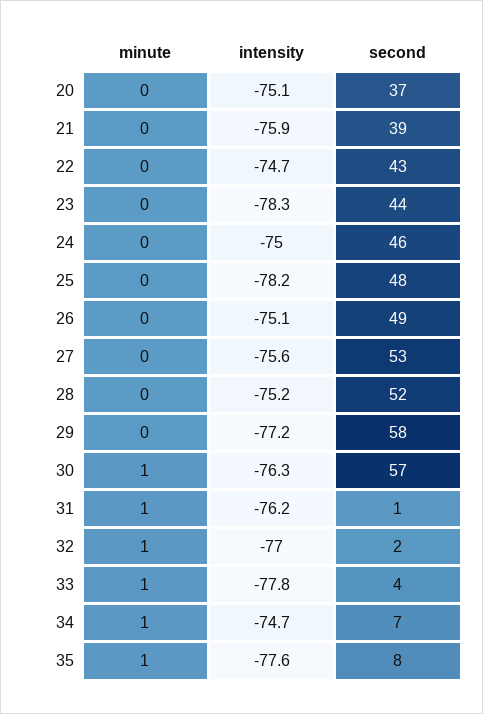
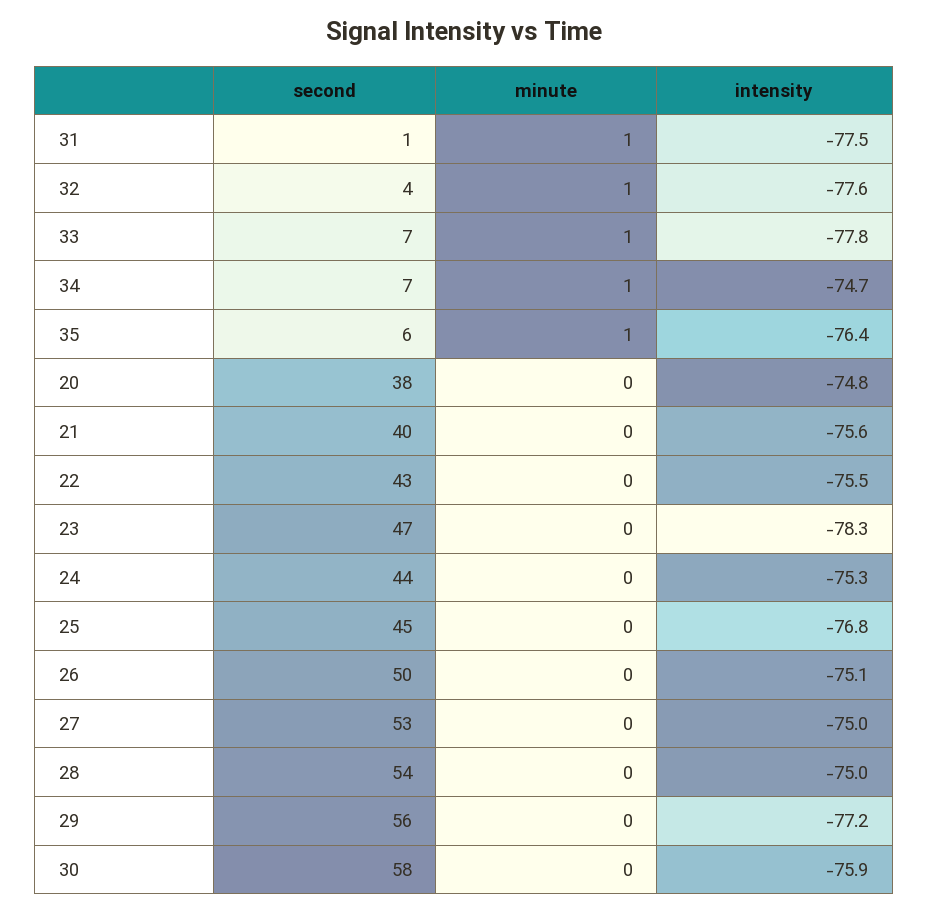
intensity, 20: -75.1 -> -74.8
second, 20: 37 -> 38
intensity, 21: -75.9 -> -75.6
second, 21: 39 -> 40
intensity, 22: -74.7 -> -75.5
second, 23: 44 -> 47
intensity, 24: -75 -> -75.3
second, 24: 46 -> 44
intensity, 25: -78.2 -> -76.8
second, 25: 48 -> 45
second, 26: 49 -> 50
intensity, 27: -75.6 -> -75
intensity, 28: -75.2 -> -75
second, 28: 52 -> 54
second, 29: 58 -> 56
minute, 30: 1 -> 0
intensity, 30: -76.3 -> -75.9
second, 30: 57 -> 58
intensity, 31: -76.2 -> -77.5
intensity, 32: -77 -> -77.6
second, 32: 2 -> 4
second, 33: 4 -> 7
intensity, 35: -77.6 -> -76.4
second, 35: 8 -> 6

